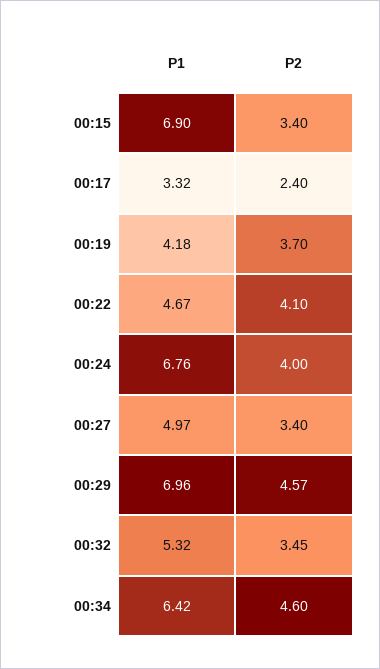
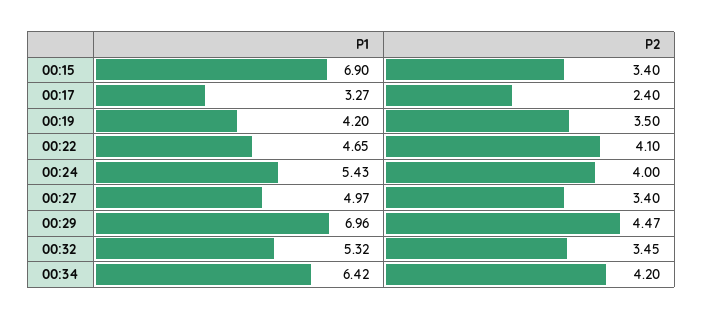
P1, 00:17: 3.32 -> 3.27
P1, 00:19: 4.18 -> 4.2
P2, 00:19: 3.7 -> 3.5
P1, 00:22: 4.67 -> 4.65
P1, 00:24: 6.76 -> 5.43
P2, 00:29: 4.57 -> 4.47
P2, 00:34: 4.6 -> 4.2

